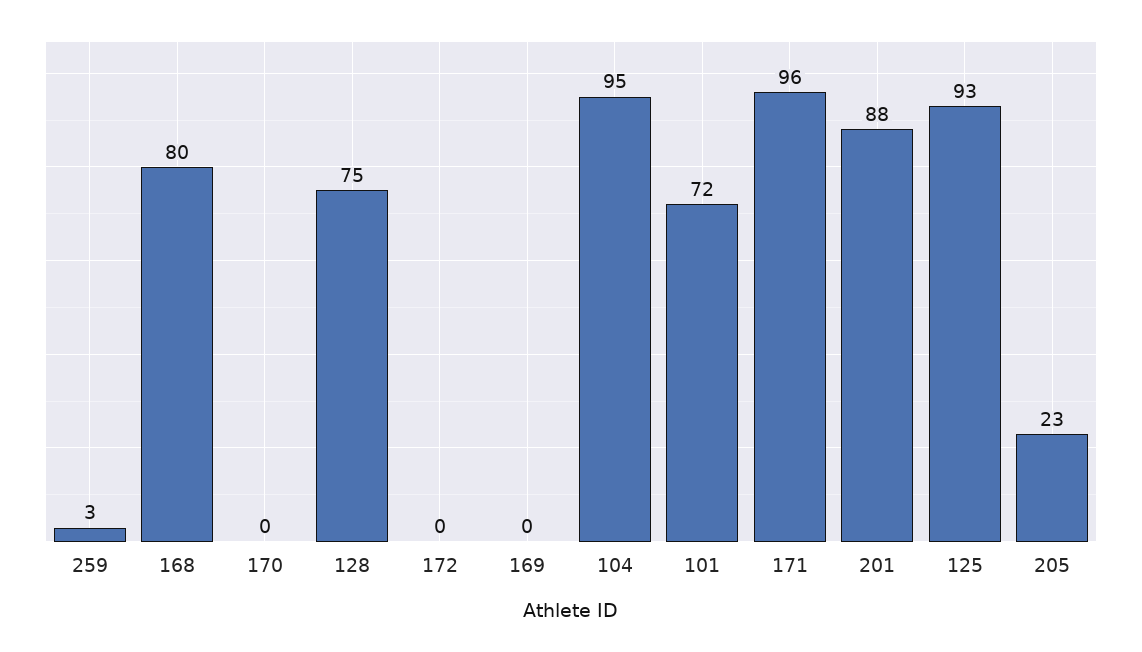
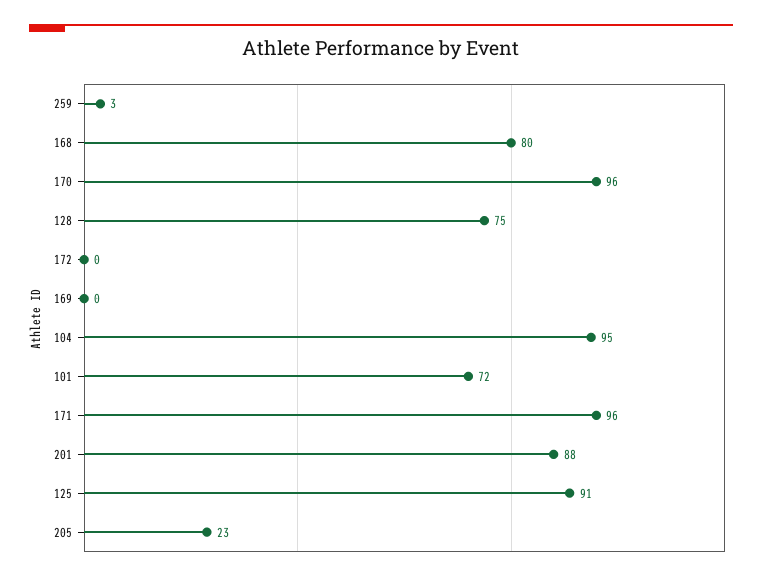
170: 0 -> 96
125: 93 -> 91

